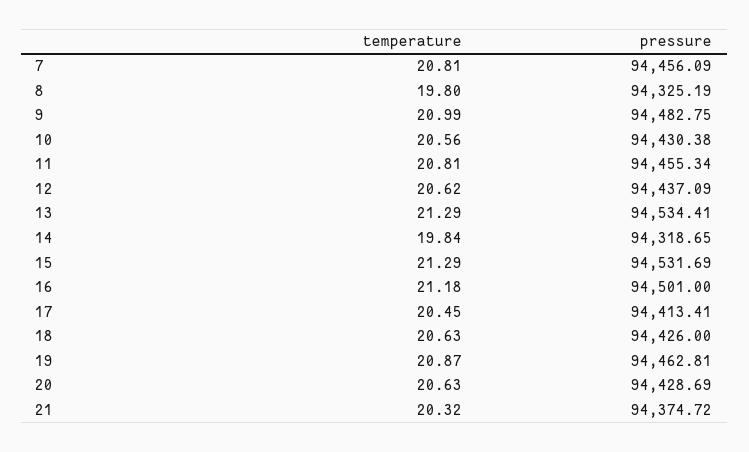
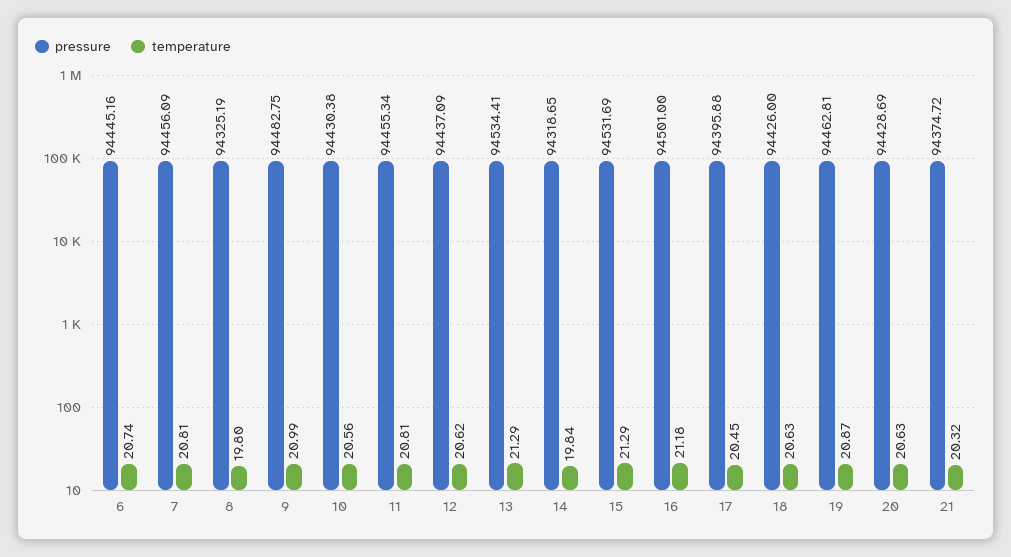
pressure, 17: 94413.41 -> 94395.88
pressure, 6: none -> 94445.16
temperature, 6: none -> 20.74

